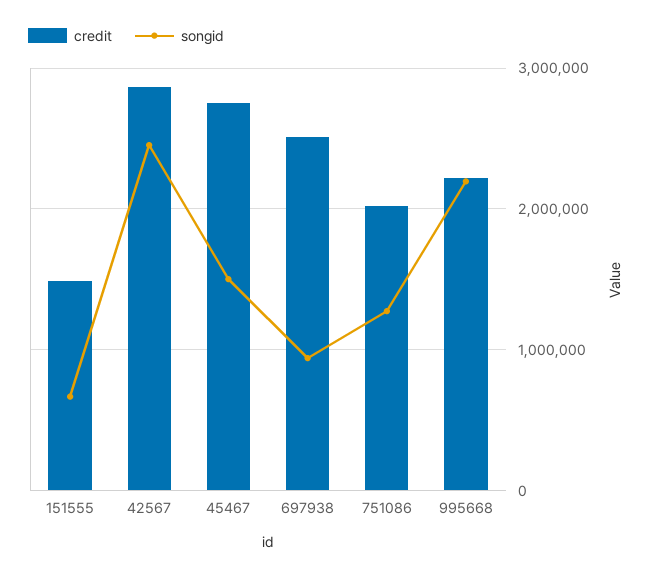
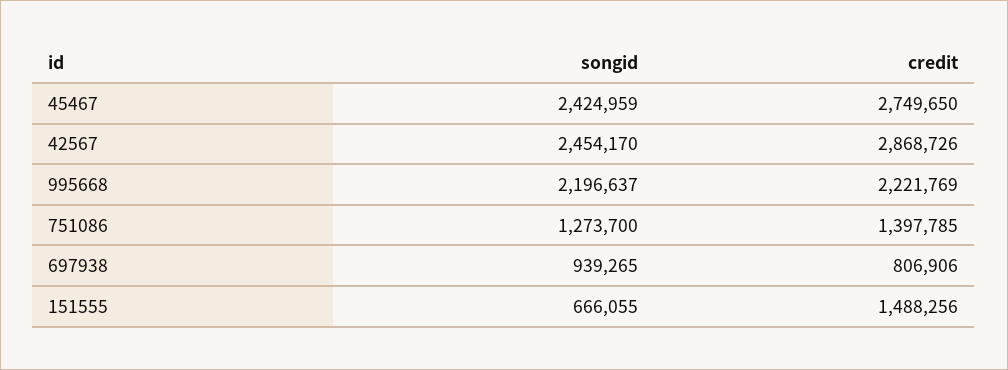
songid, 45467: 1500000 -> 2424959
credit, 697938: 2500000 -> 806906
credit, 751086: 2000000 -> 1397785

